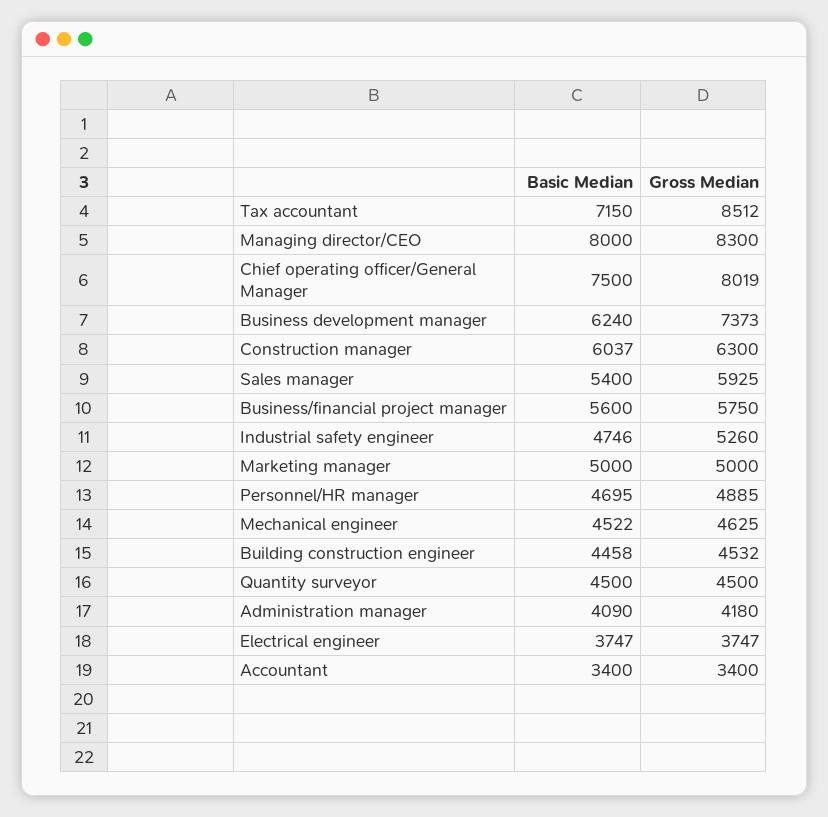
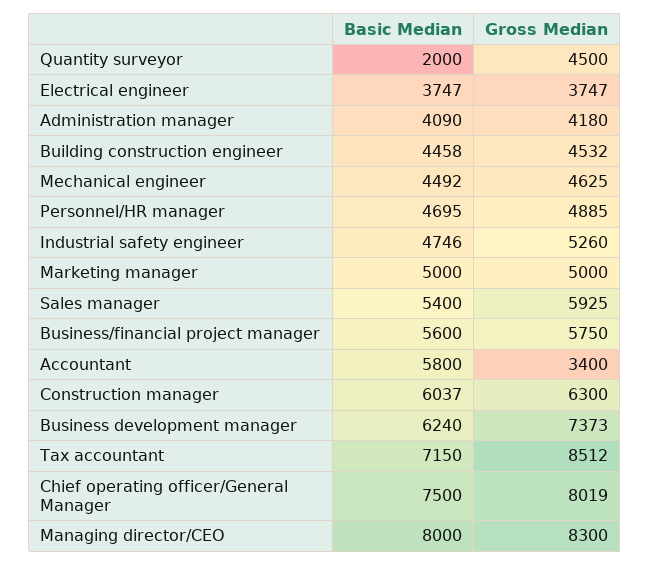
Basic Median, Mechanical engineer: 4522 -> 4492
Basic Median, Quantity surveyor: 4500 -> 2000
Basic Median, Accountant: 3400 -> 5800

